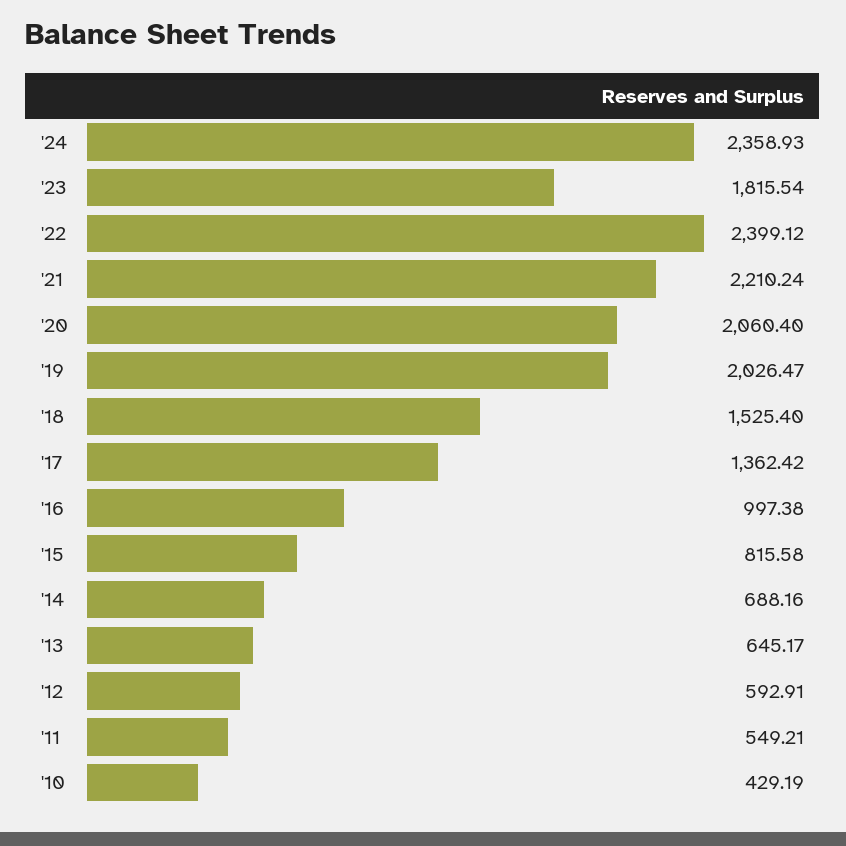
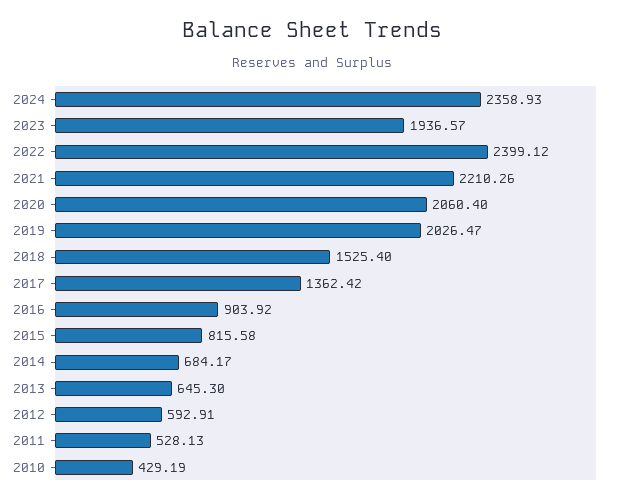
'23: 1815.54 -> 1936.57
'21: 2210.24 -> 2210.26
'16: 997.38 -> 903.92
'14: 688.16 -> 684.17
'13: 645.17 -> 645.3
'11: 549.21 -> 528.13

